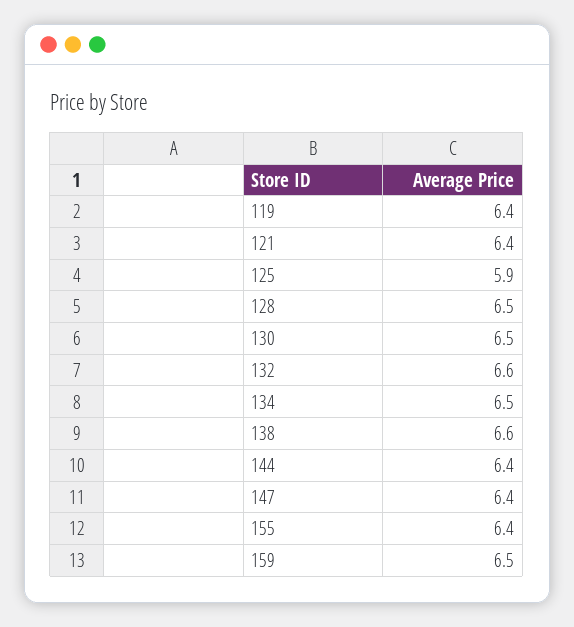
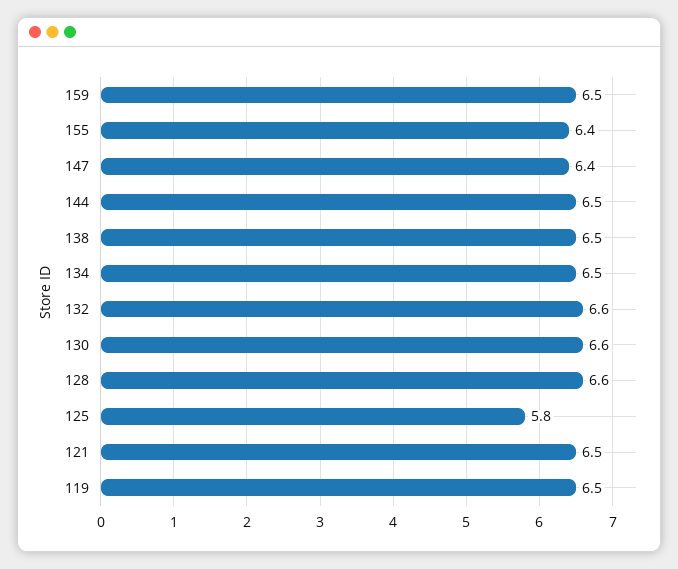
119: 6.4 -> 6.5
121: 6.4 -> 6.5
125: 5.9 -> 5.8
128: 6.5 -> 6.6
130: 6.5 -> 6.6
138: 6.6 -> 6.5
144: 6.4 -> 6.5

